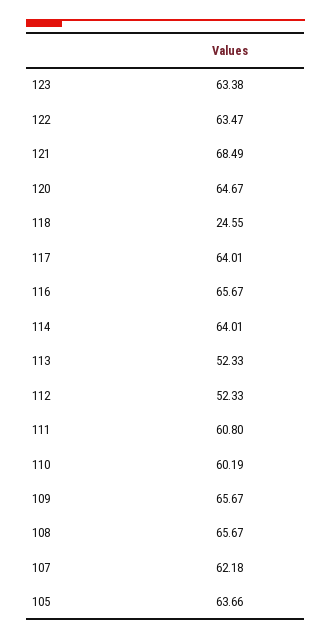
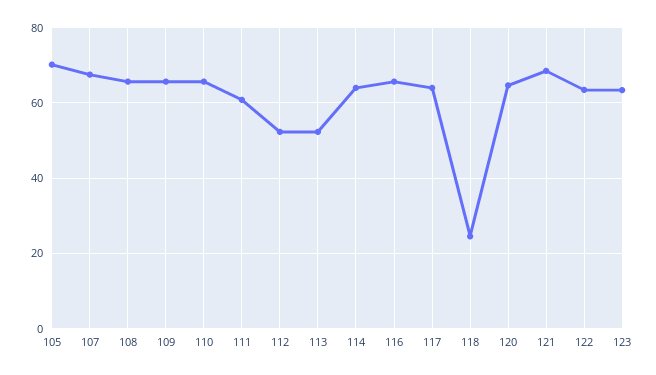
110: 60.19 -> 66
107: 62.18 -> 68
105: 63.66 -> 70

